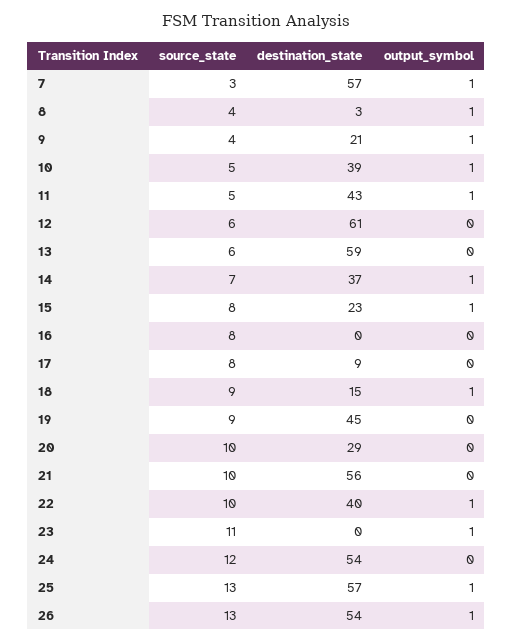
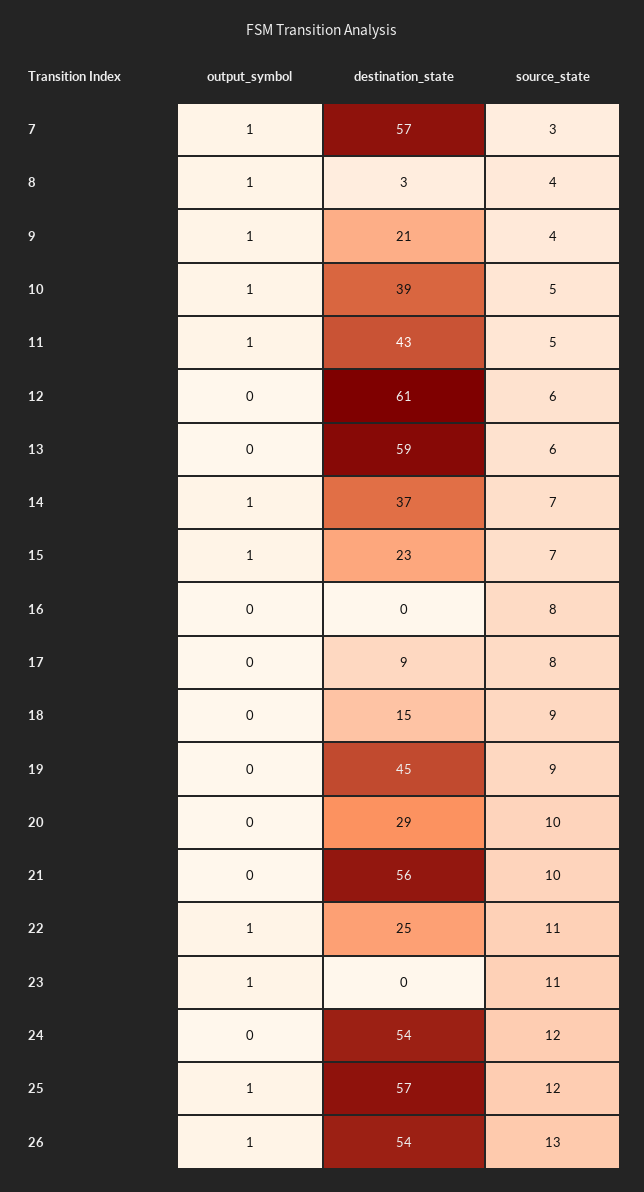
source_state, 15: 8 -> 7
output_symbol, 18: 1 -> 0
source_state, 22: 10 -> 11
destination_state, 22: 40 -> 25
source_state, 25: 13 -> 12

